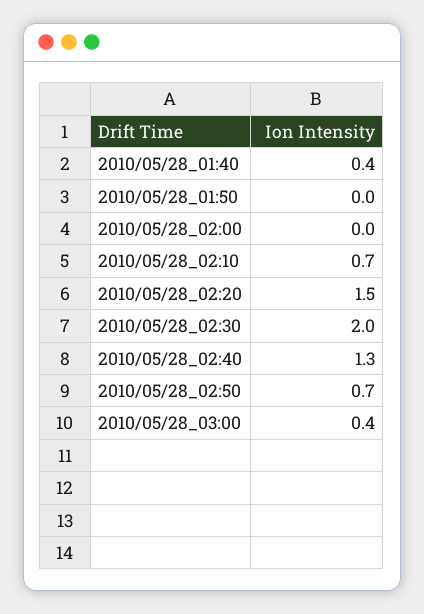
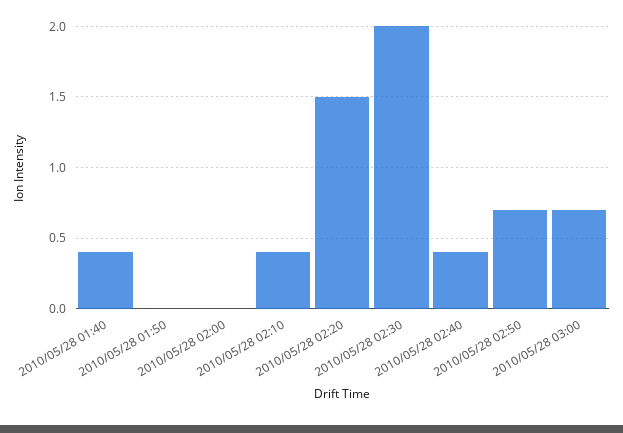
2010/05/28_02:10: 0.7 -> 0.4
2010/05/28_02:40: 1.3 -> 0.4
2010/05/28_03:00: 0.4 -> 0.7

